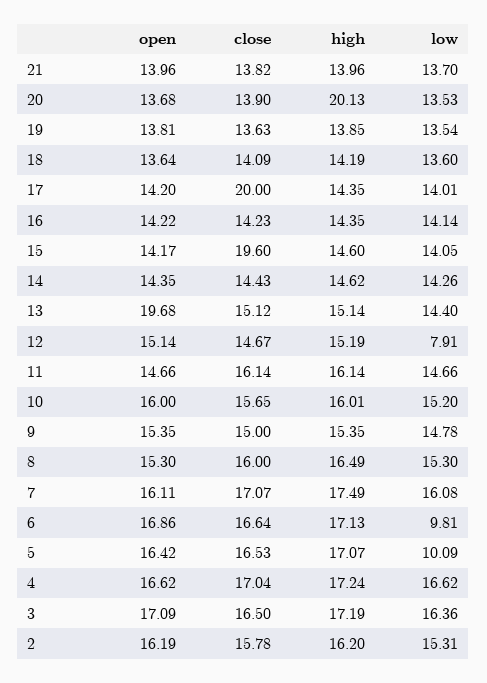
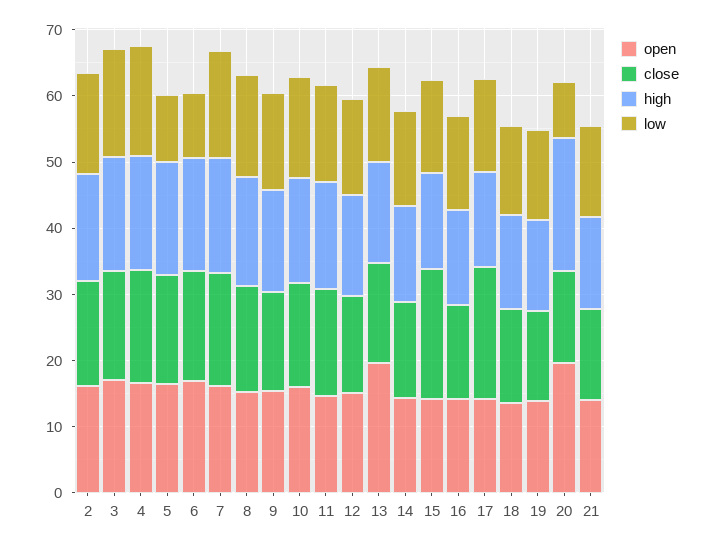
open, 20: 13.68 -> 20
low, 20: 13.53 -> 8
low, 12: 7.91 -> 14

